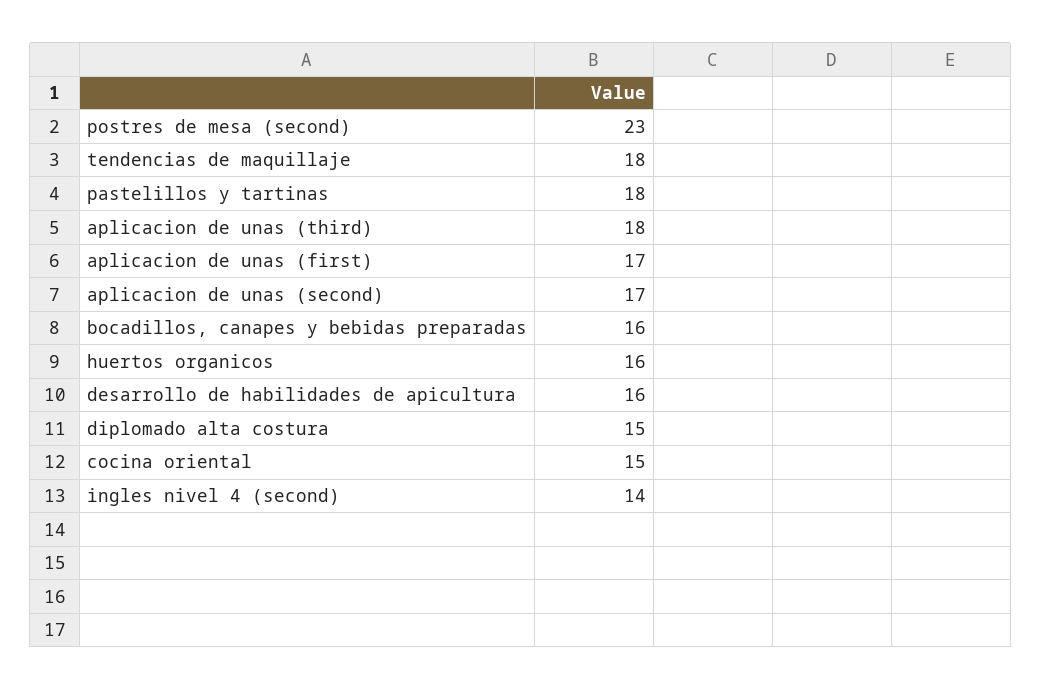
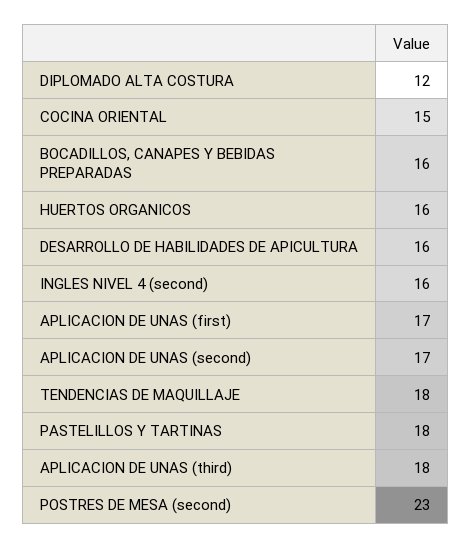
diplomado alta costura: 15 -> 12
ingles nivel 4 (second): 14 -> 16

